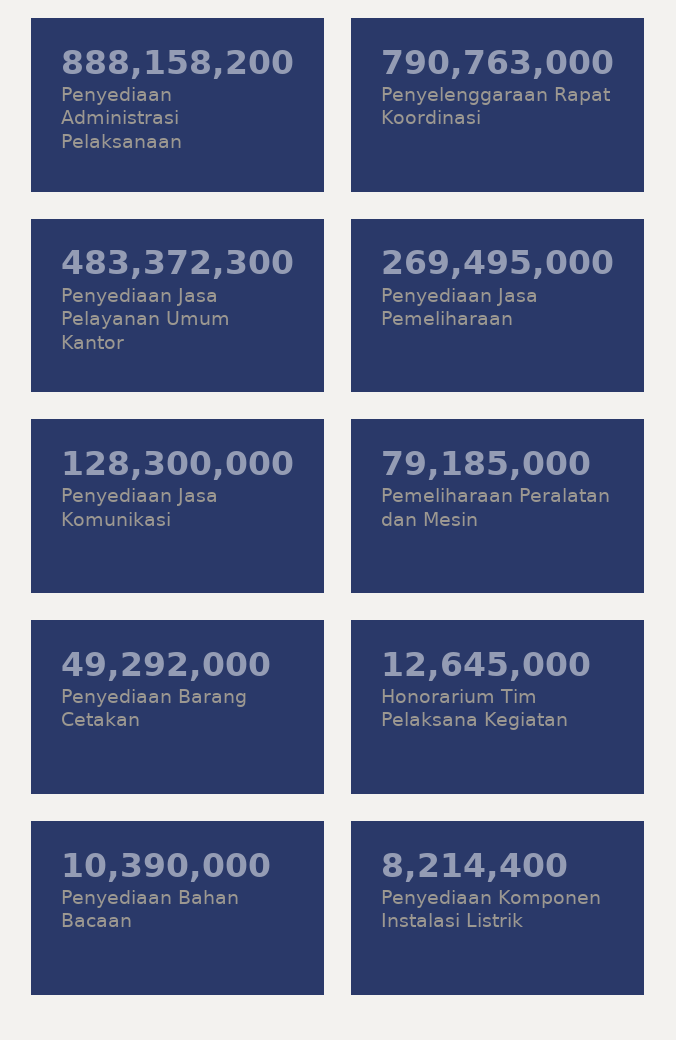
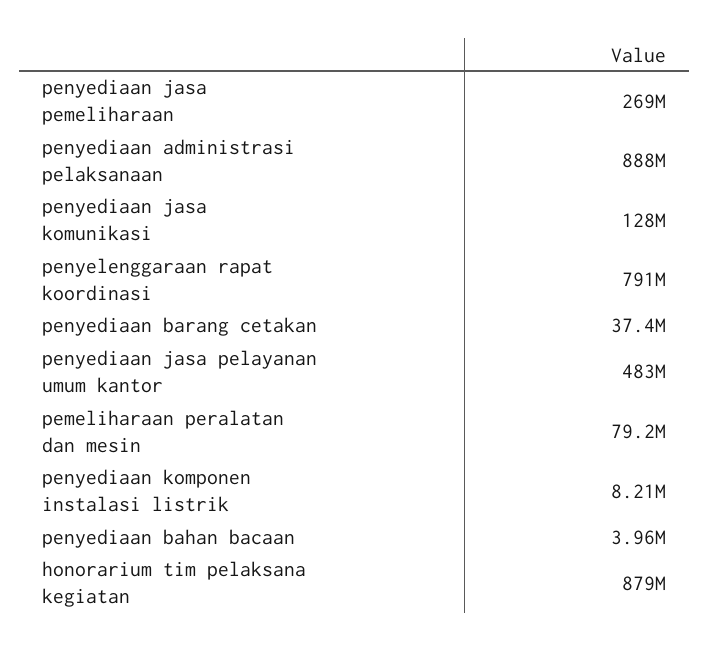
Penyediaan Barang Cetakan: 49292000 -> 37400000
Honorarium Tim Pelaksana Kegiatan: 12645000 -> 879000000
Penyediaan Bahan Bacaan: 10390000 -> 3960000

